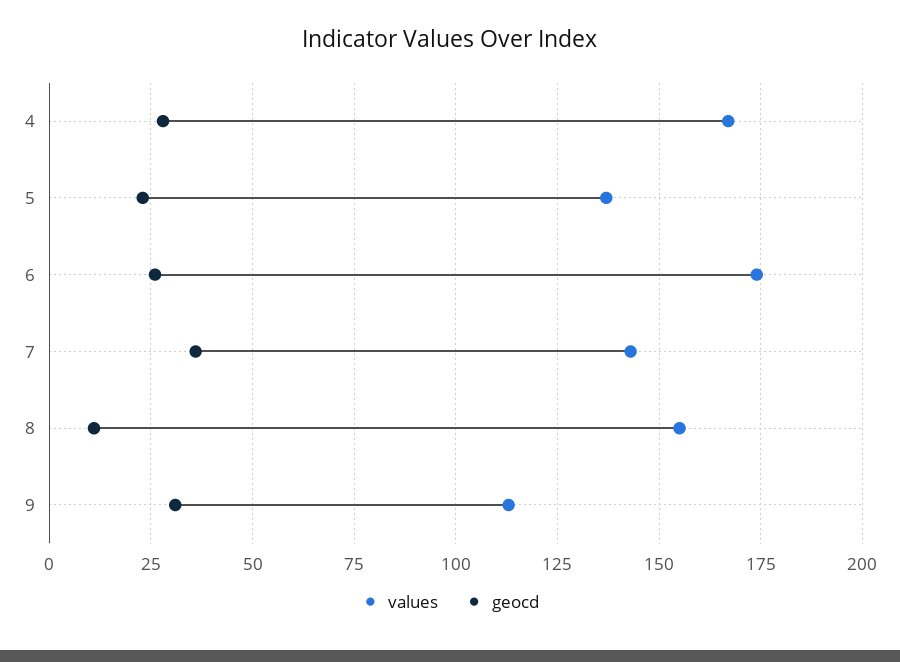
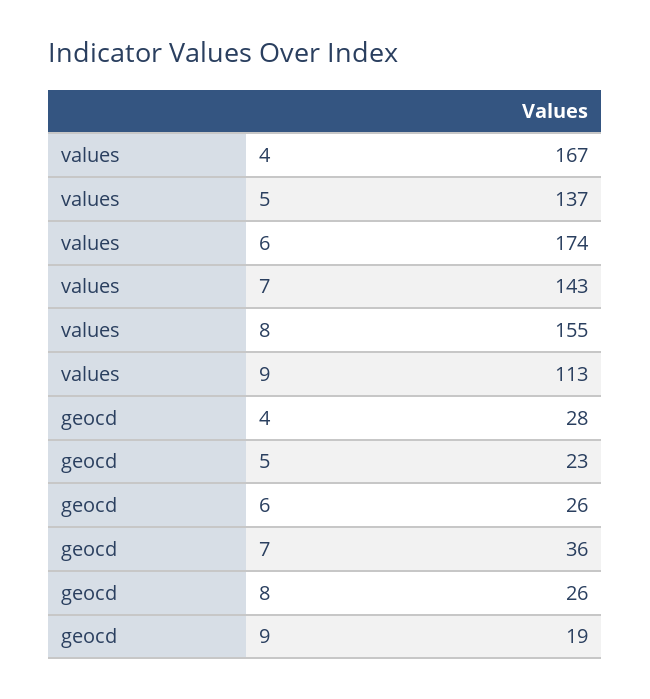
geocd, 8: 10 -> 26
geocd, 9: 30 -> 19

